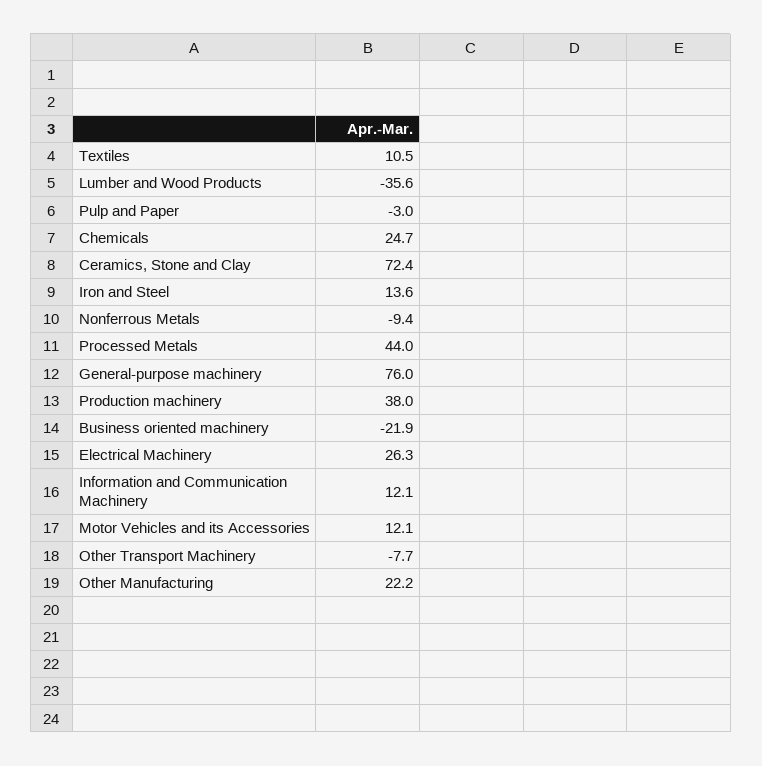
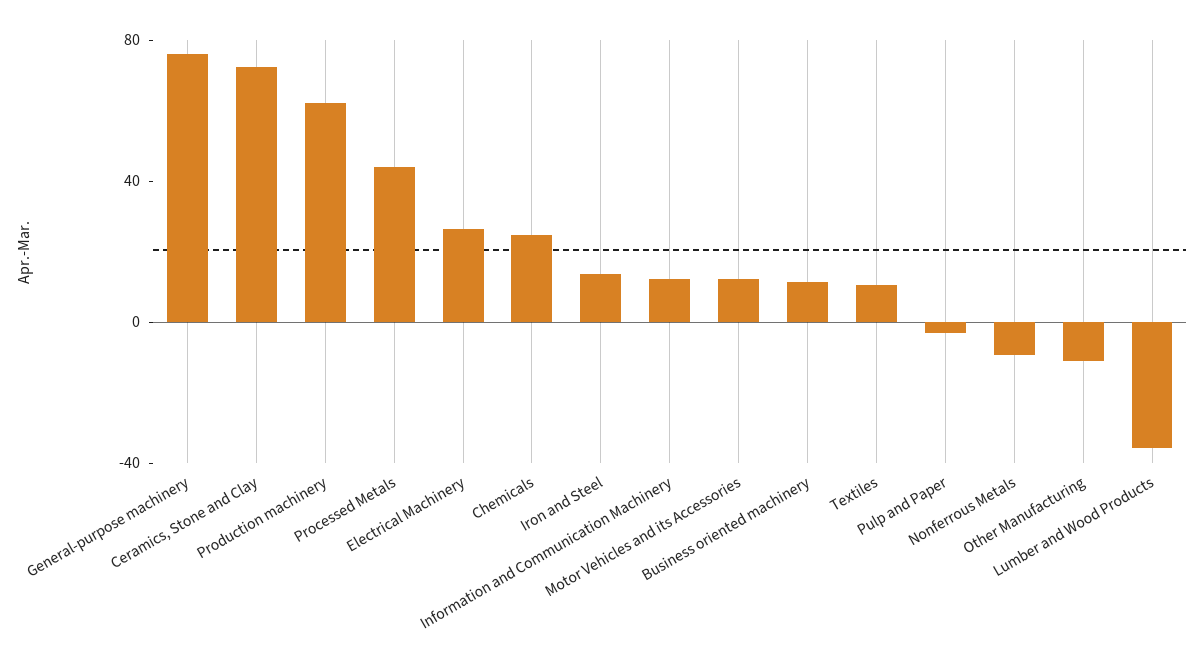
Production machinery: 38 -> 60
Business oriented machinery: -21.9 -> 10
Other Transport Machinery: -7.7 -> none
Other Manufacturing: 22.2 -> -10

